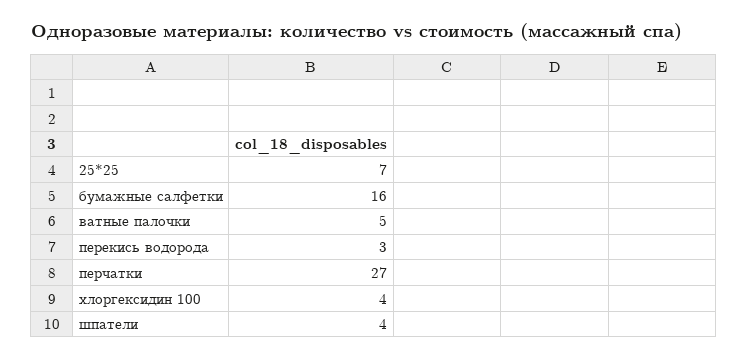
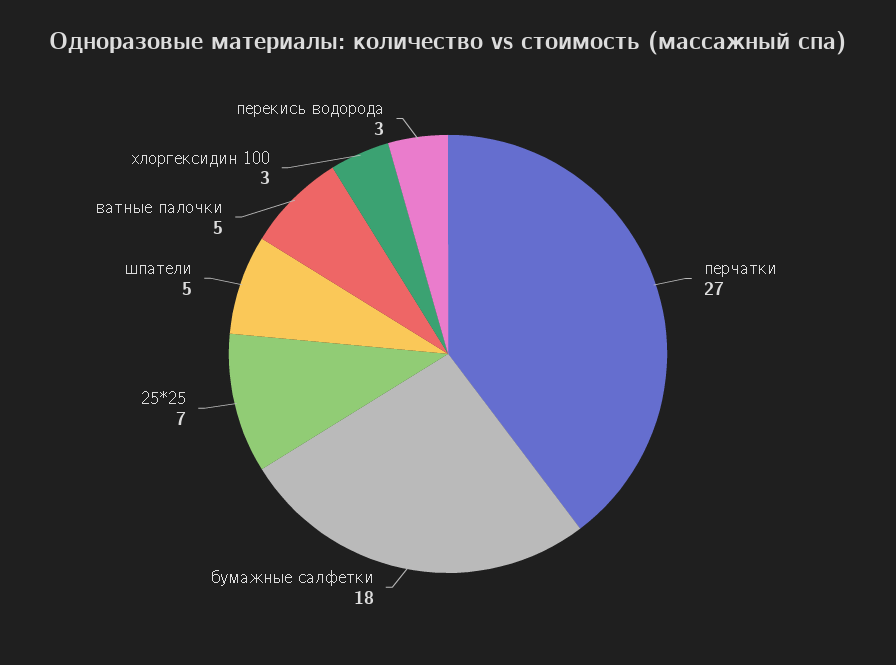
бумажные салфетки: 16 -> 18
хлоргексидин 100: 4 -> 3
шпатели: 4 -> 5

